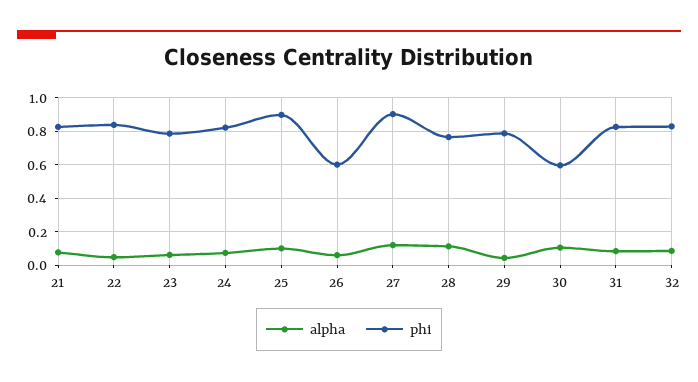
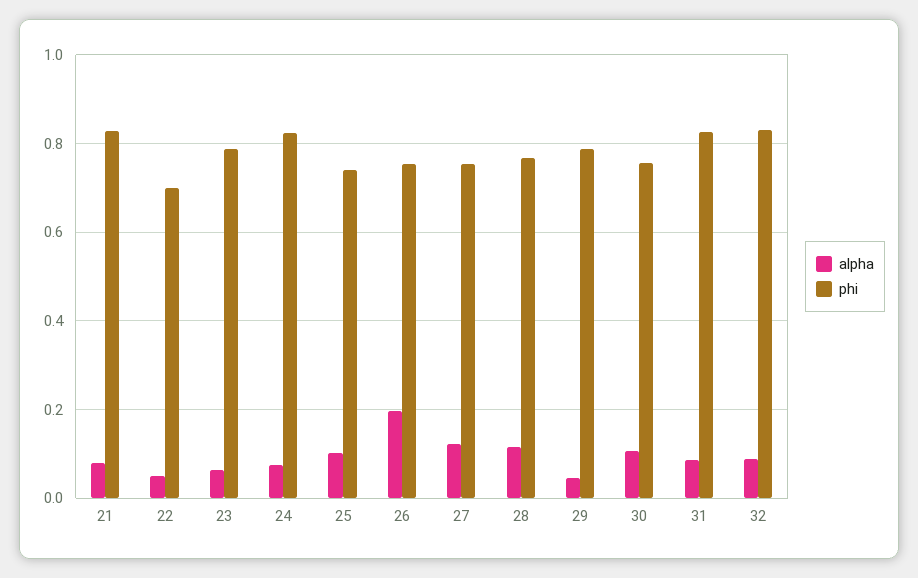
phi, 22: 0.85 -> 0.7
phi, 25: 0.9 -> 0.74
alpha, 26: 0.05 -> 0.2
phi, 26: 0.6 -> 0.76
phi, 27: 0.9 -> 0.76
phi, 30: 0.6 -> 0.76

